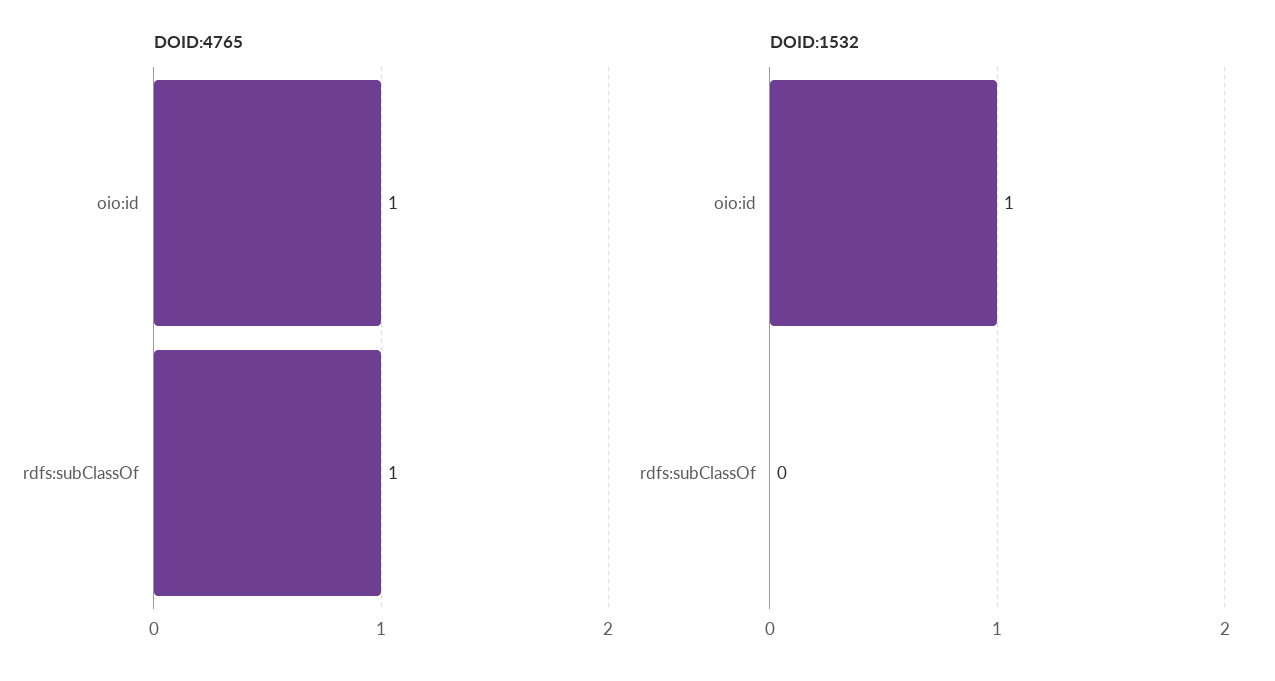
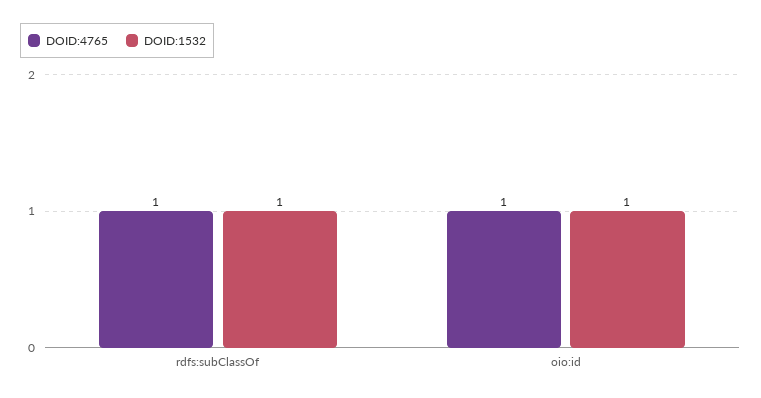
DOID:1532, rdfs:subClassOf: 0 -> 1

